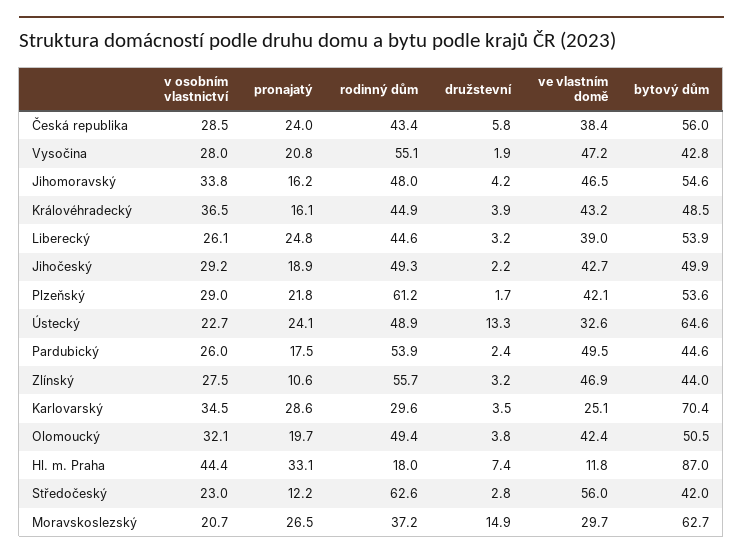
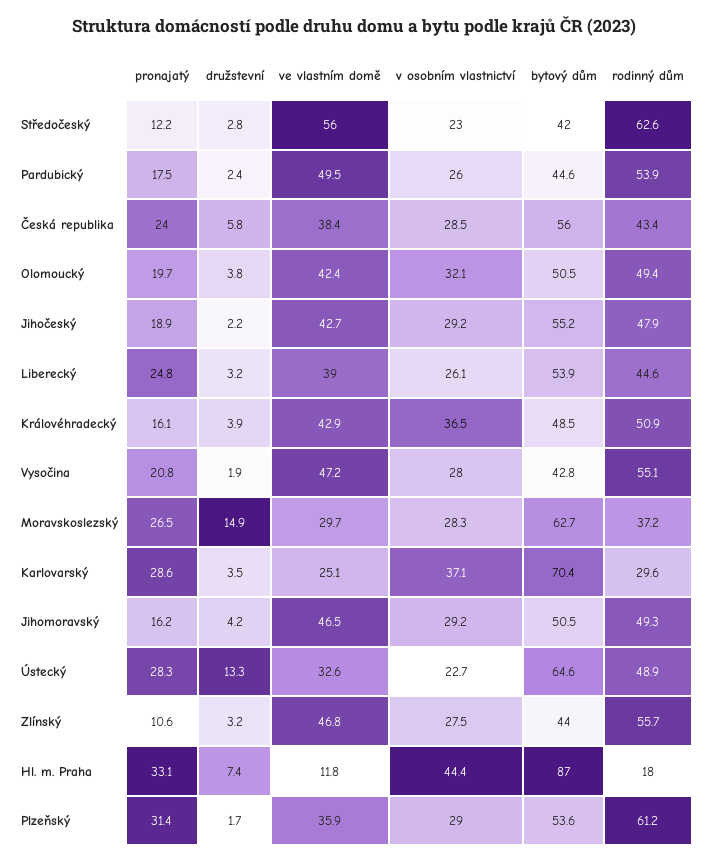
v osobním vlastnictví, Jihomoravský: 33.8 -> 29.2
rodinný dům, Jihomoravský: 48 -> 49.3
bytový dům, Jihomoravský: 54.6 -> 50.5
rodinný dům, Královéhradecký: 44.9 -> 50.9
ve vlastním domě, Královéhradecký: 43.2 -> 42.9
rodinný dům, Jihočeský: 49.3 -> 47.9
bytový dům, Jihočeský: 49.9 -> 55.2
pronajatý, Plzeňský: 21.8 -> 31.4
ve vlastním domě, Plzeňský: 42.1 -> 35.9
pronajatý, Ústecký: 24.1 -> 28.3
ve vlastním domě, Zlínský: 46.9 -> 46.8
v osobním vlastnictví, Karlovarský: 34.5 -> 37.1
v osobním vlastnictví, Moravskoslezský: 20.7 -> 28.3

